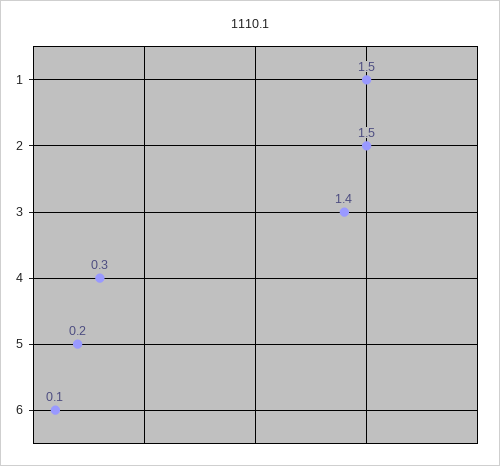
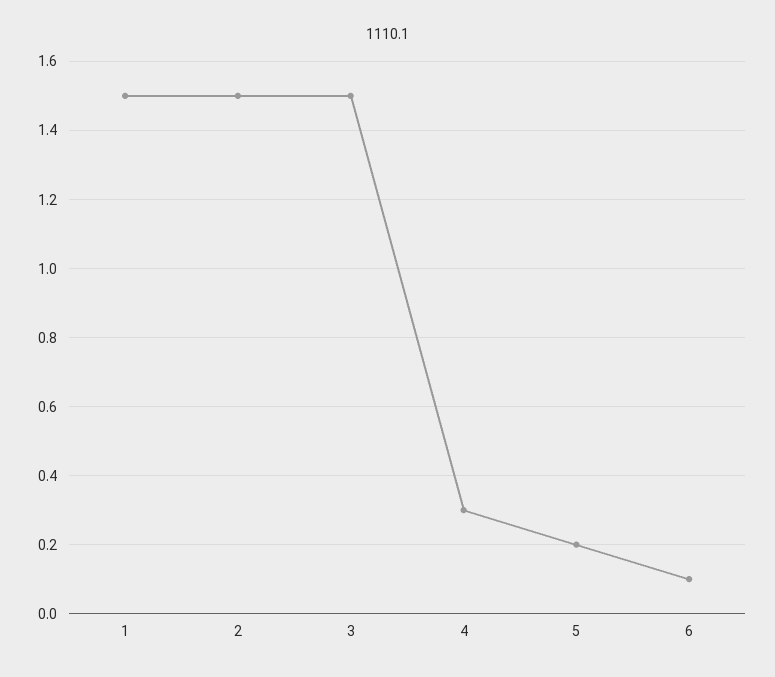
3: 1.4 -> 1.5

